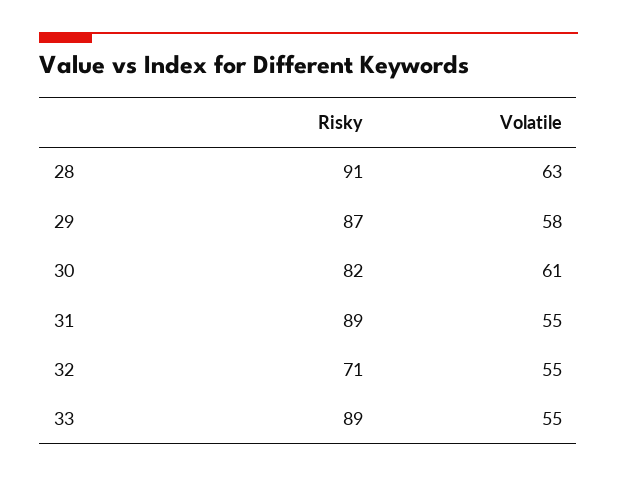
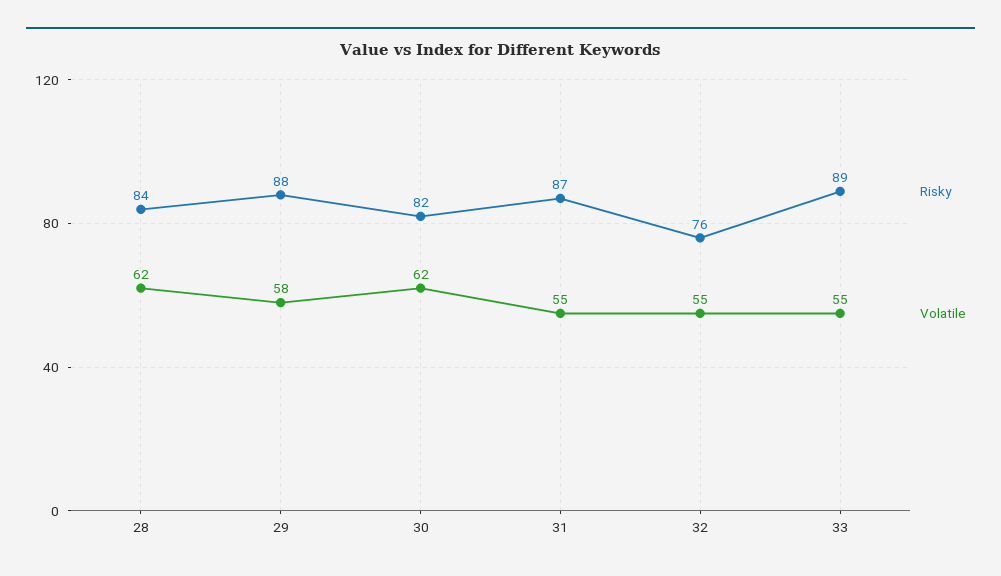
Risky, 28: 91 -> 84
Volatile, 28: 63 -> 62
Risky, 29: 87 -> 88
Volatile, 30: 61 -> 62
Risky, 31: 89 -> 87
Risky, 32: 71 -> 76

